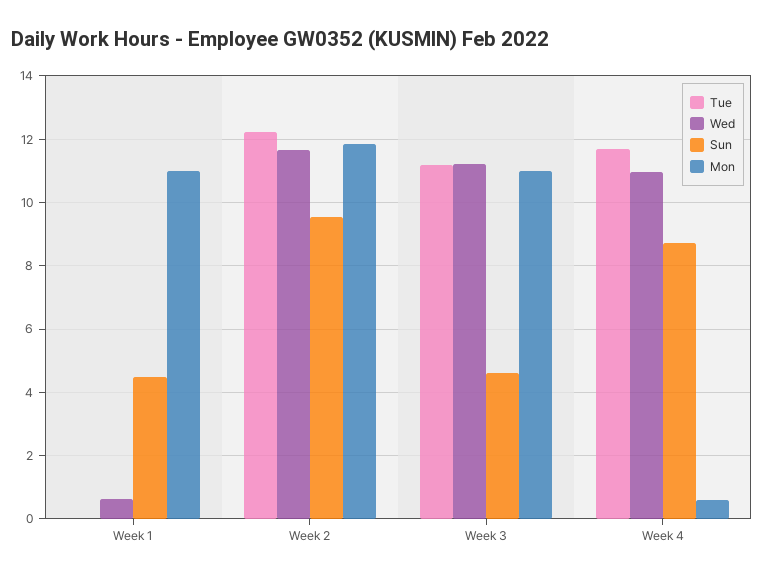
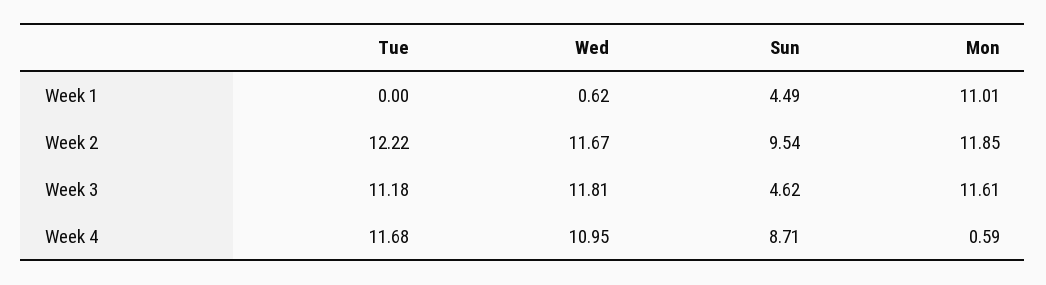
Wed, Week 3: 11.2 -> 11.81
Mon, Week 3: 11 -> 11.61

